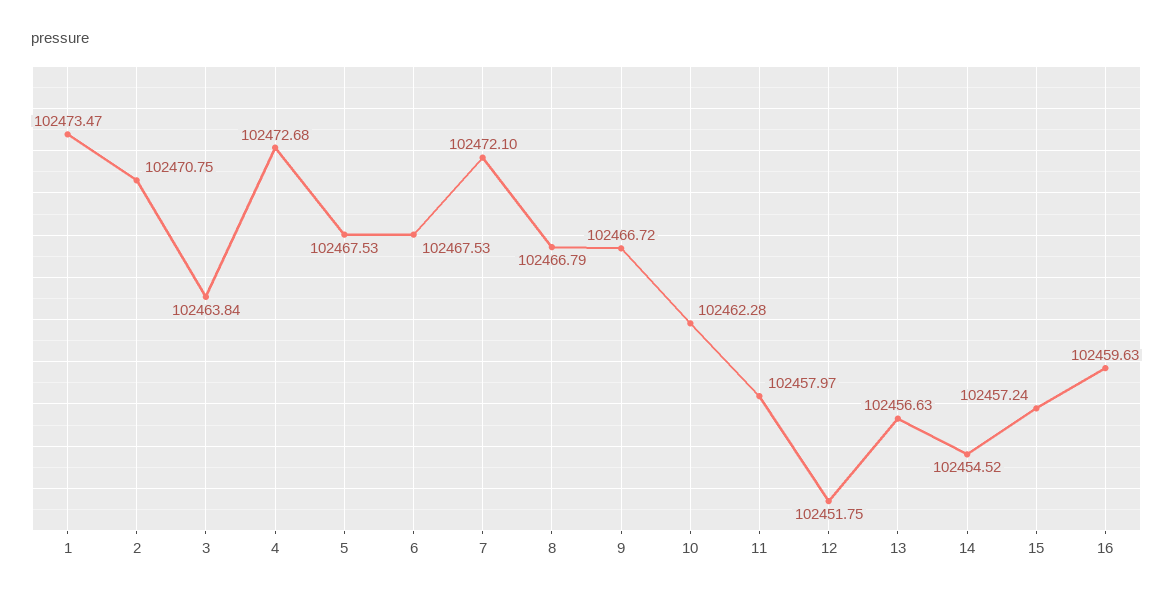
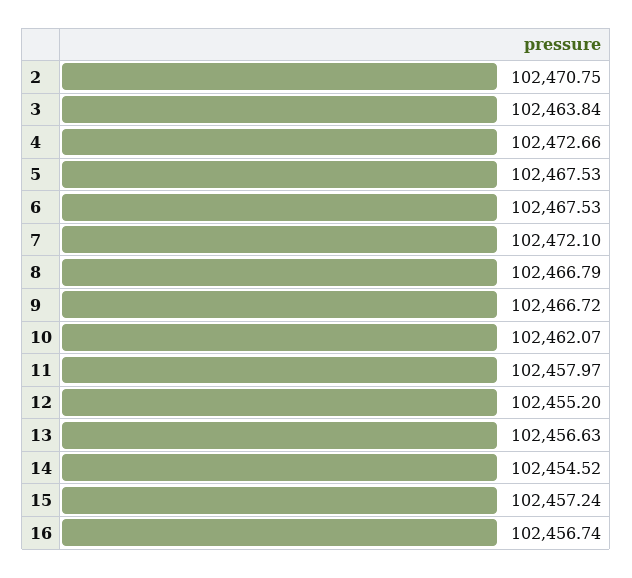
1: 102473.47 -> none
4: 102472.68 -> 102472.66
10: 102462.28 -> 102462.07
12: 102451.75 -> 102455.2
16: 102459.63 -> 102456.74

